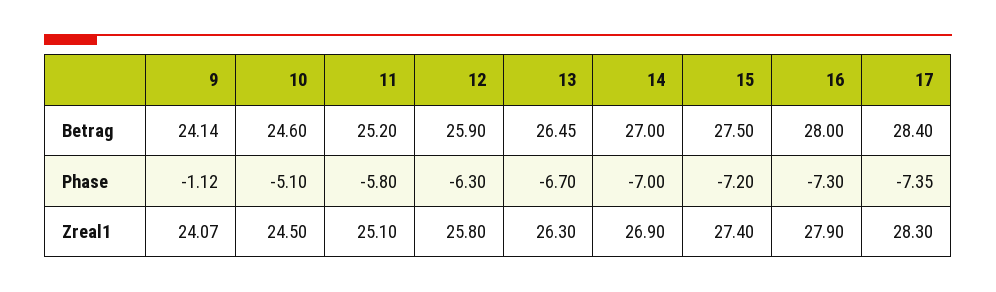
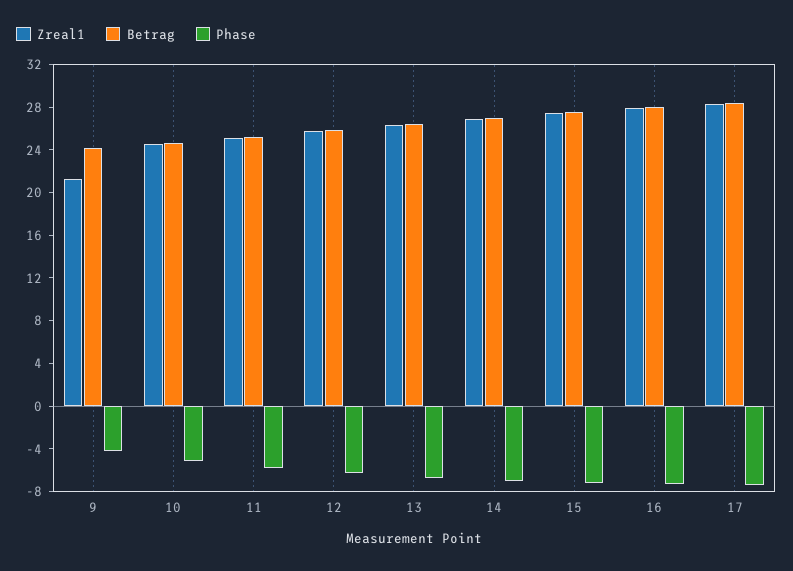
Phase, 9: -1.12 -> -4
Zreal1, 9: 24.07 -> 21

